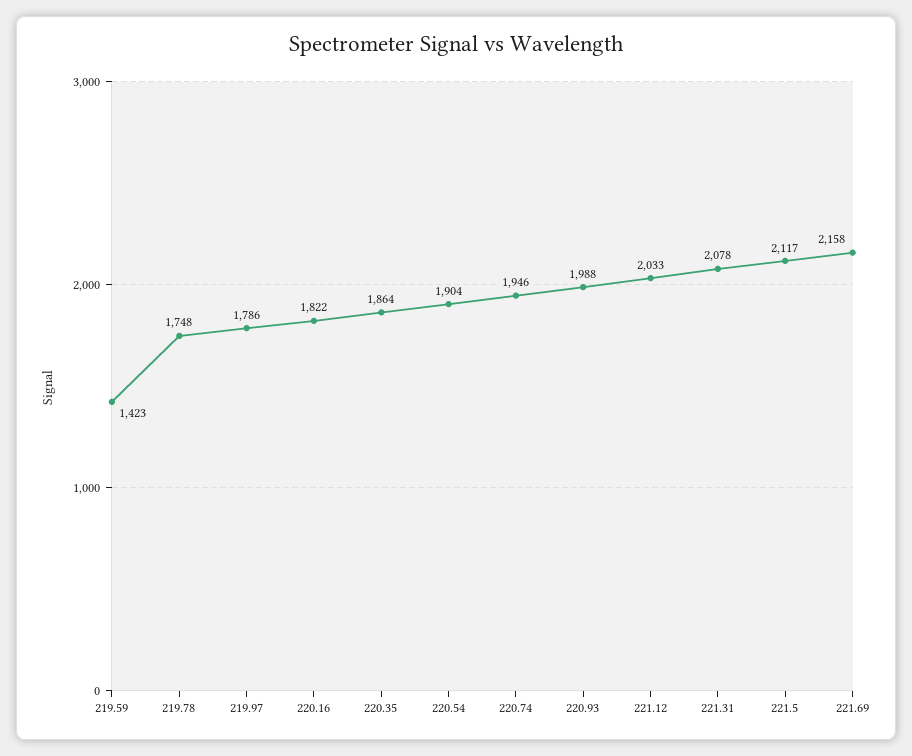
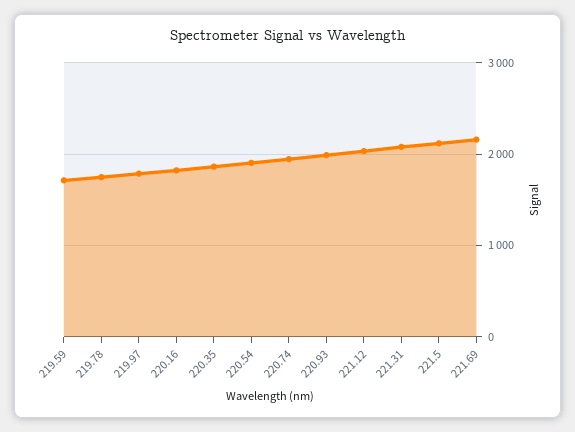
219.59: 1423 -> 1700

